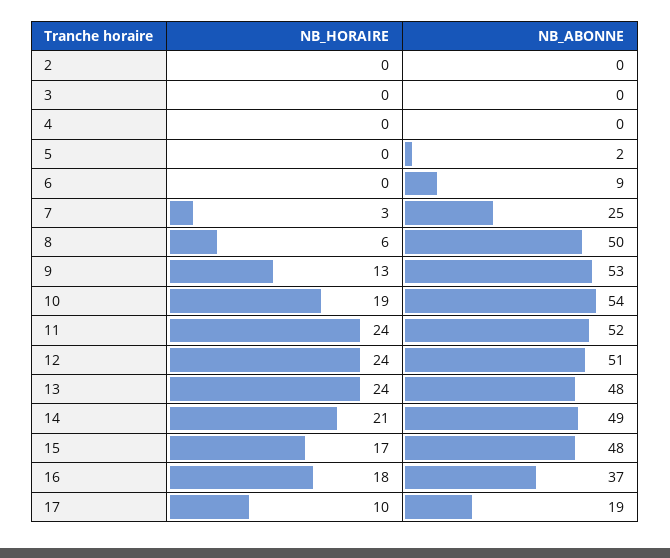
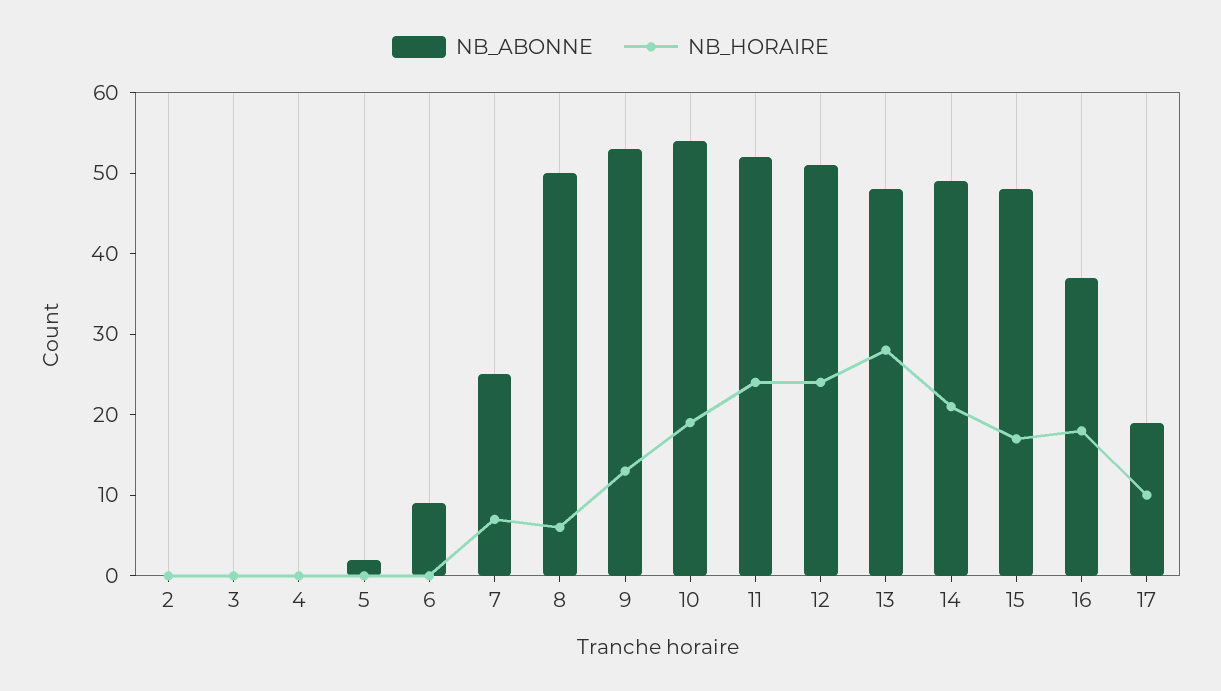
NB_HORAIRE, 7: 3 -> 7
NB_HORAIRE, 13: 24 -> 28

